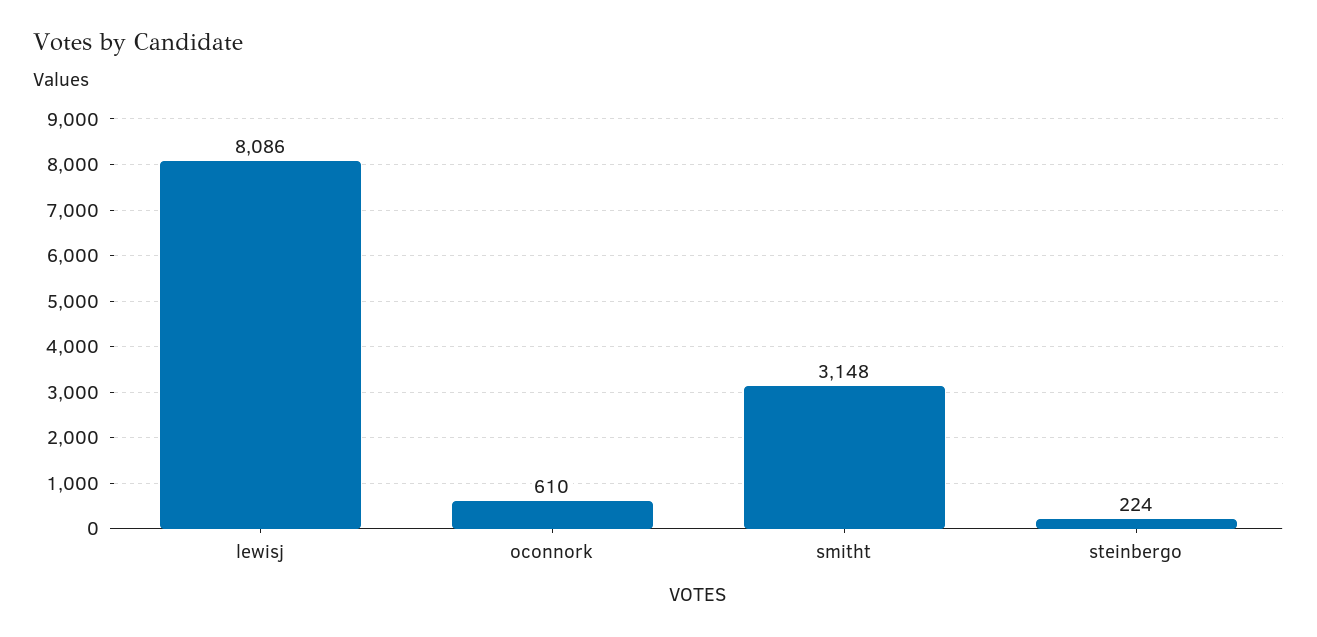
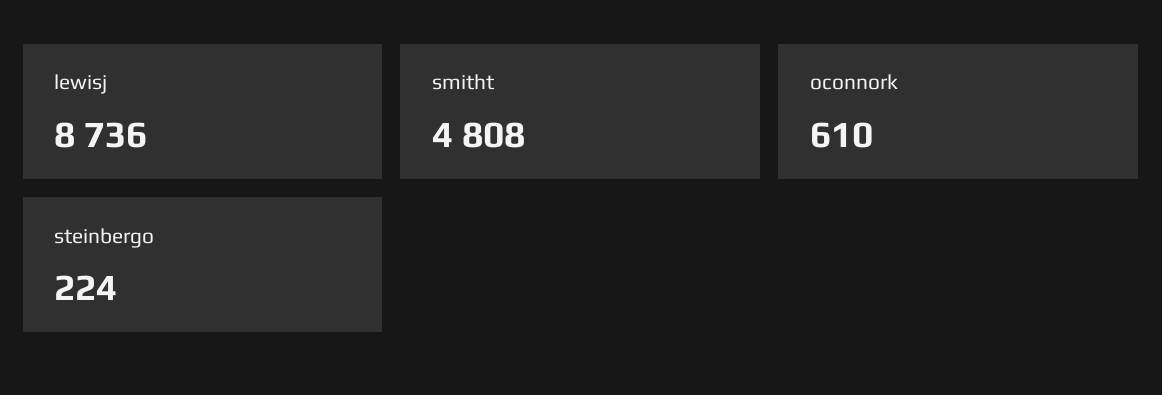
lewisj: 8086 -> 8736
smitht: 3148 -> 4808

